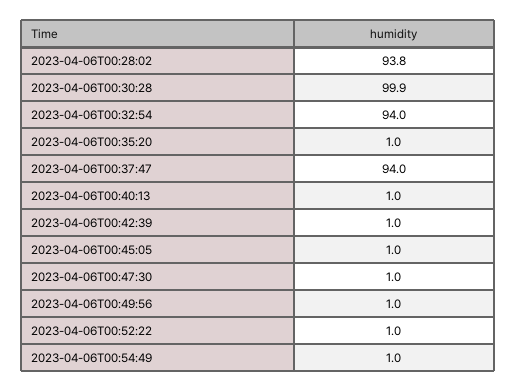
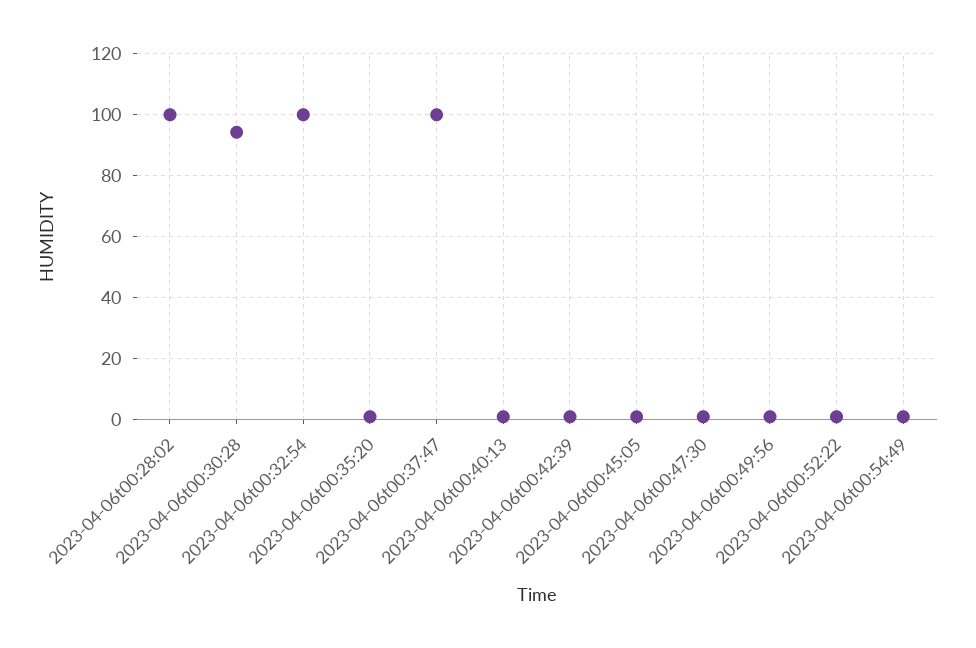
2023-04-06T00:28:02: 93.8 -> 100
2023-04-06T00:30:28: 99.9 -> 94
2023-04-06T00:32:54: 94 -> 100
2023-04-06T00:37:47: 94 -> 100

